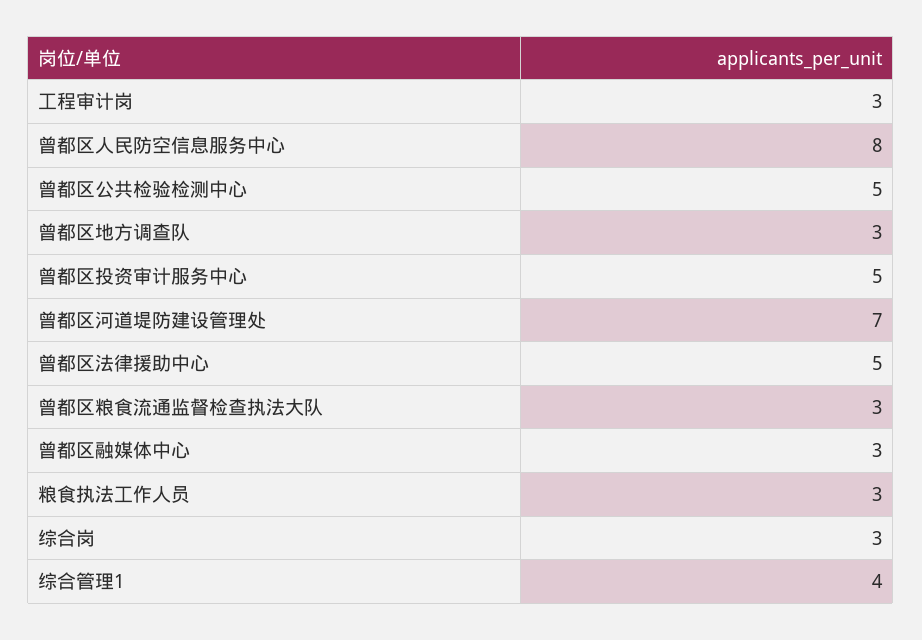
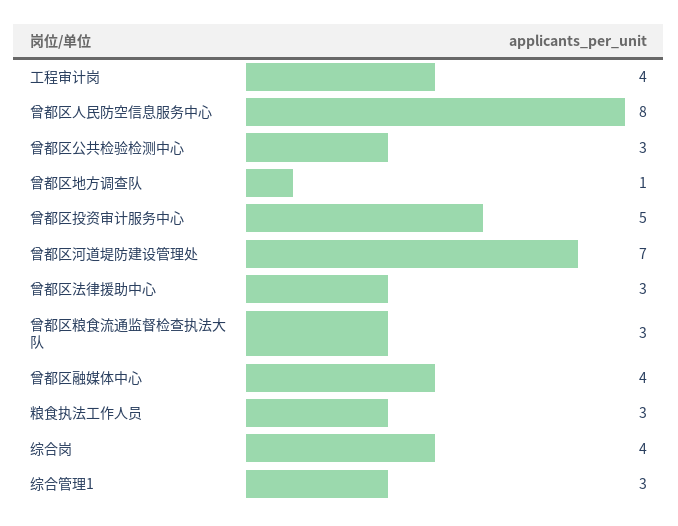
工程审计岗: 3 -> 4
曾都区公共检验检测中心: 5 -> 3
曾都区地方调查队: 3 -> 1
曾都区法律援助中心: 5 -> 3
曾都区融媒体中心: 3 -> 4
综合岗: 3 -> 4
综合管理1: 4 -> 3

